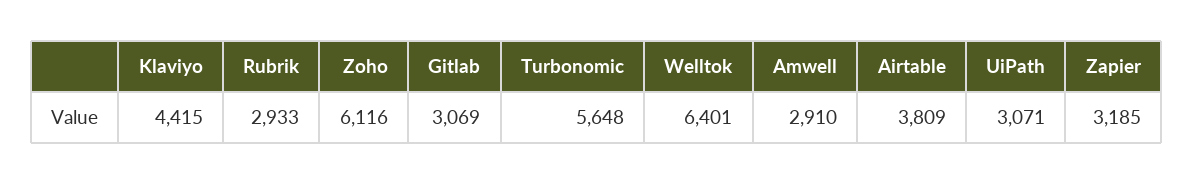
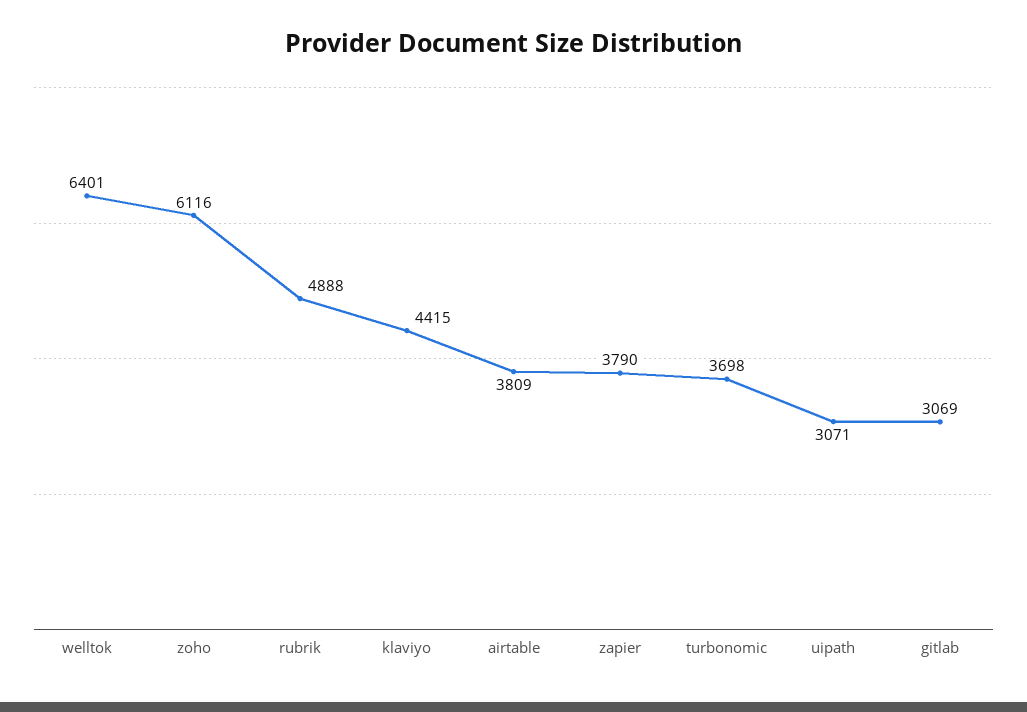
Rubrik: 2933 -> 4888
Turbonomic: 5648 -> 3698
Amwell: 2910 -> none
Zapier: 3185 -> 3790

